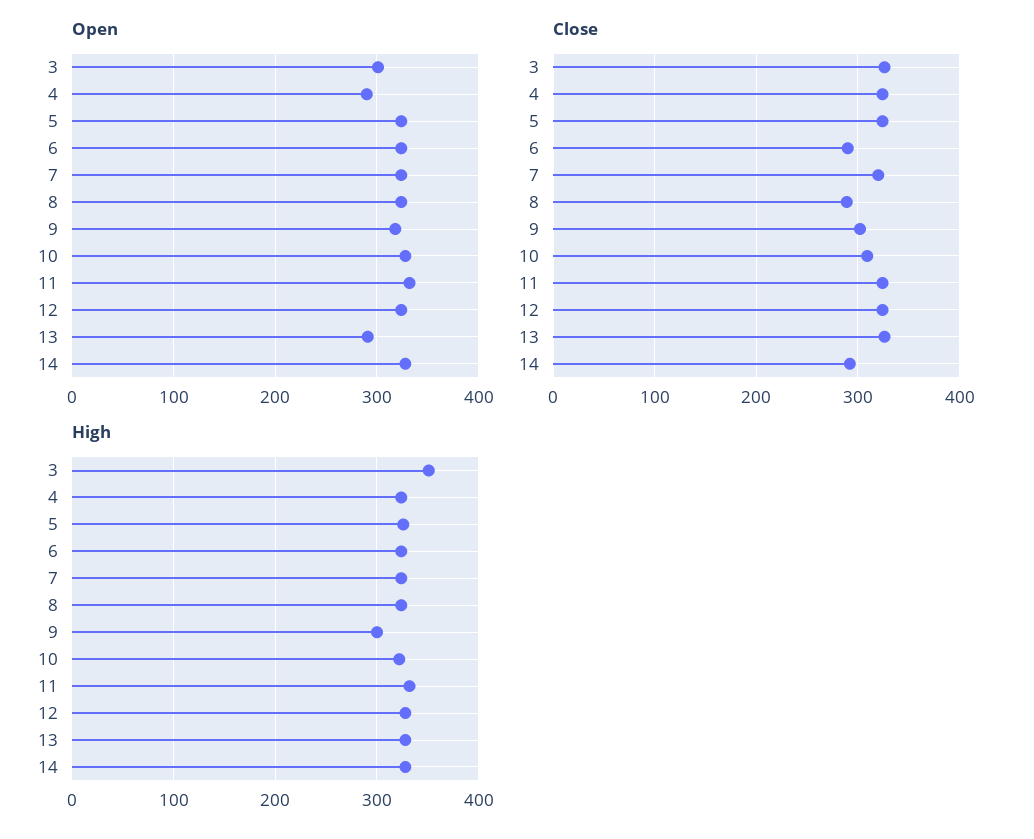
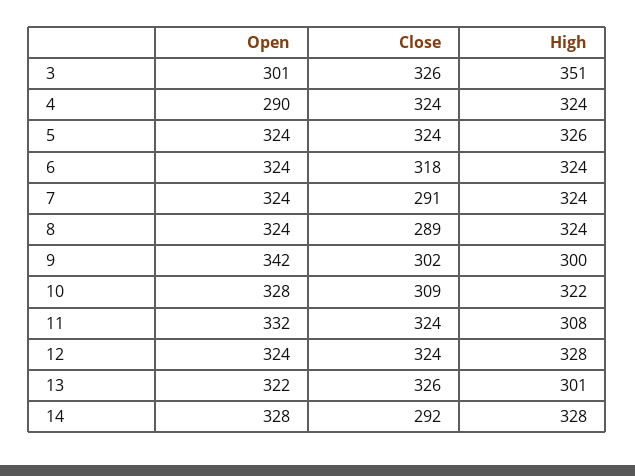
Open, 9: 320 -> 342
Open, 13: 290 -> 322
Close, 6: 290 -> 318
Close, 7: 320 -> 291
High, 11: 330 -> 308
High, 13: 330 -> 301

